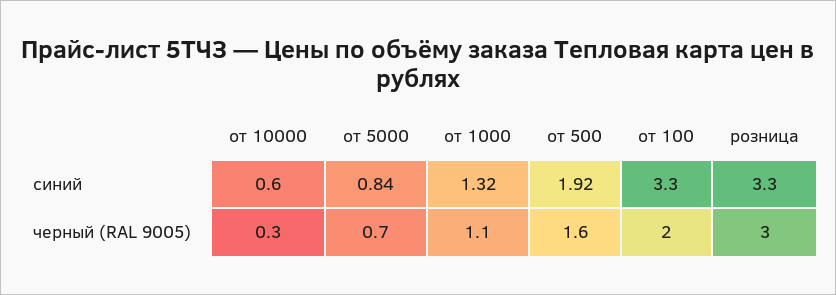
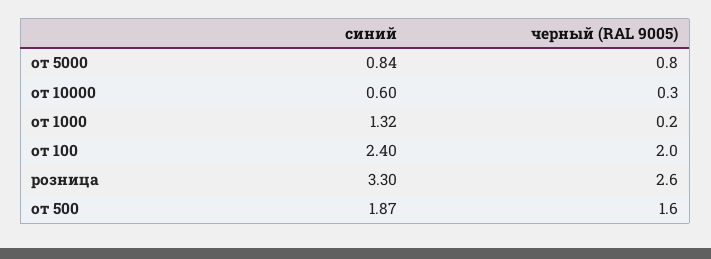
от 500, синий: 1.92 -> 1.87
от 100, синий: 3.3 -> 2.4
от 5000, черный (RAL 9005): 0.7 -> 0.8
от 1000, черный (RAL 9005): 1.1 -> 0.2
розница, черный (RAL 9005): 3 -> 2.6

